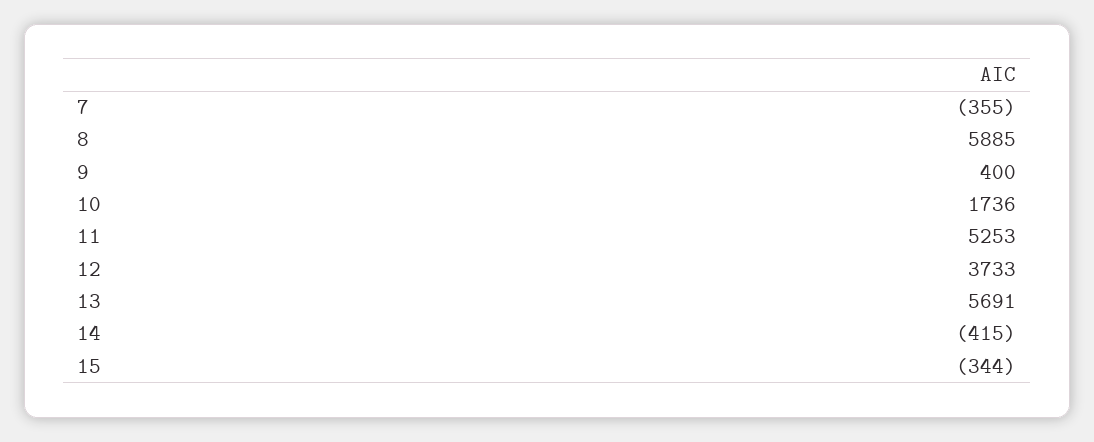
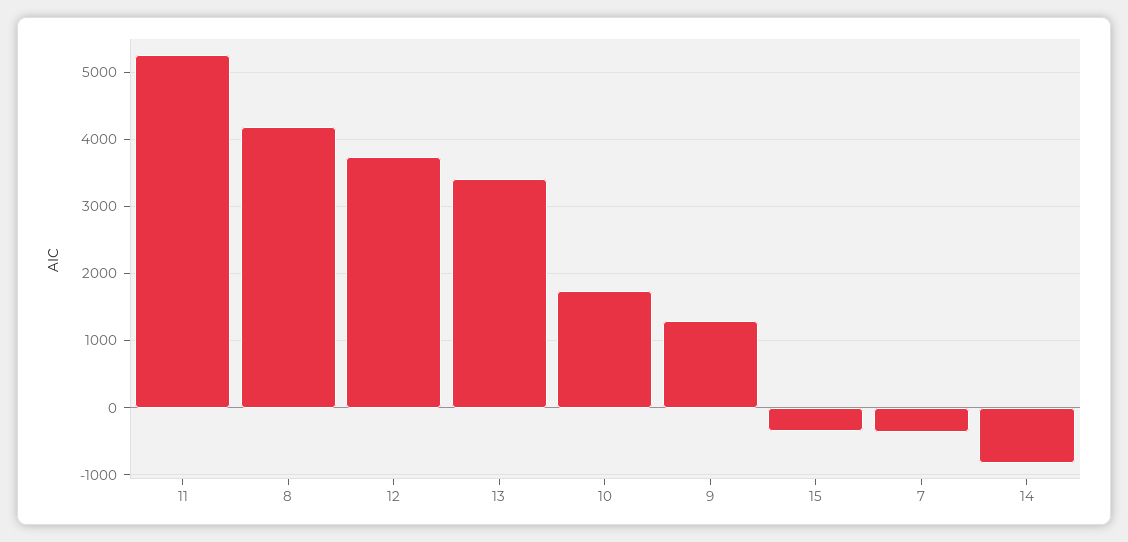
8: 5885 -> 4200
9: 400 -> 1300
13: 5691 -> 3400
14: -415 -> -800

